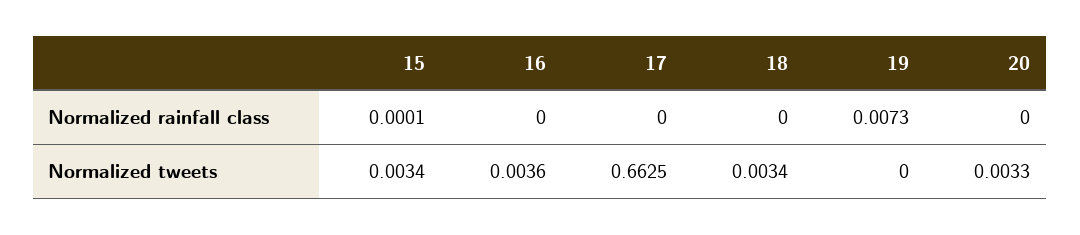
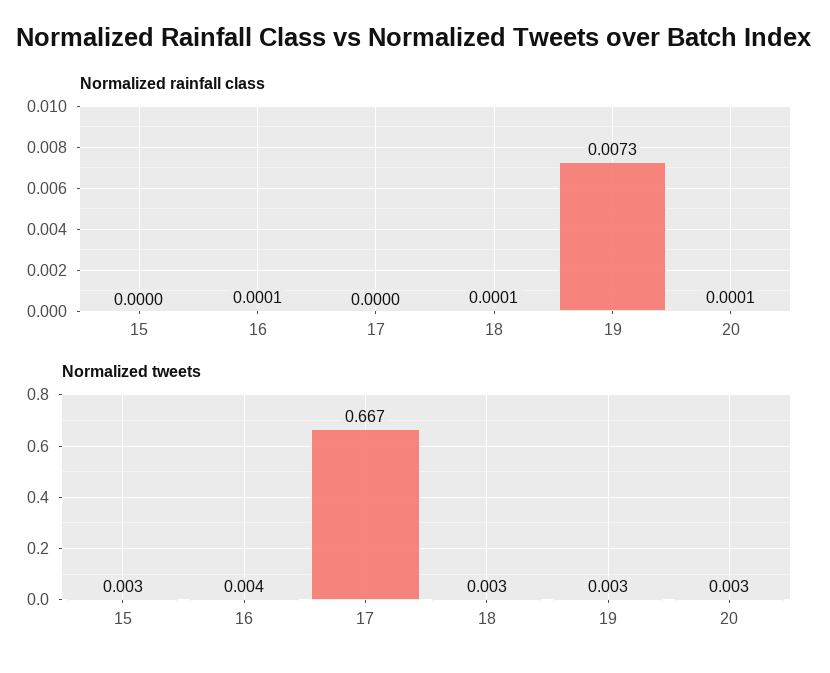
Normalized rainfall class, 15: 0.0001 -> 0
Normalized rainfall class, 16: 0 -> 0.0001
Normalized rainfall class, 18: 0 -> 0.0001
Normalized rainfall class, 20: 0 -> 0.0001
Normalized tweets, 17: 0.6625 -> 0.667
Normalized tweets, 19: 0 -> 0.003

